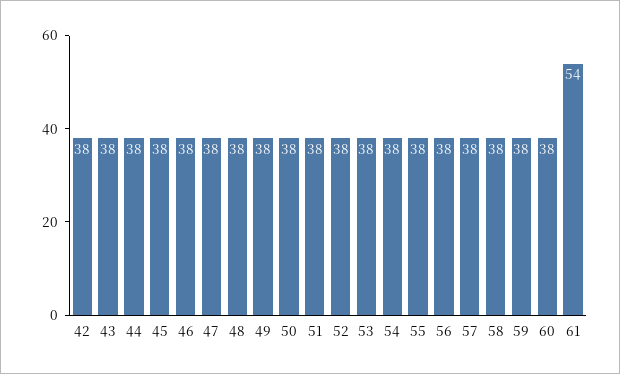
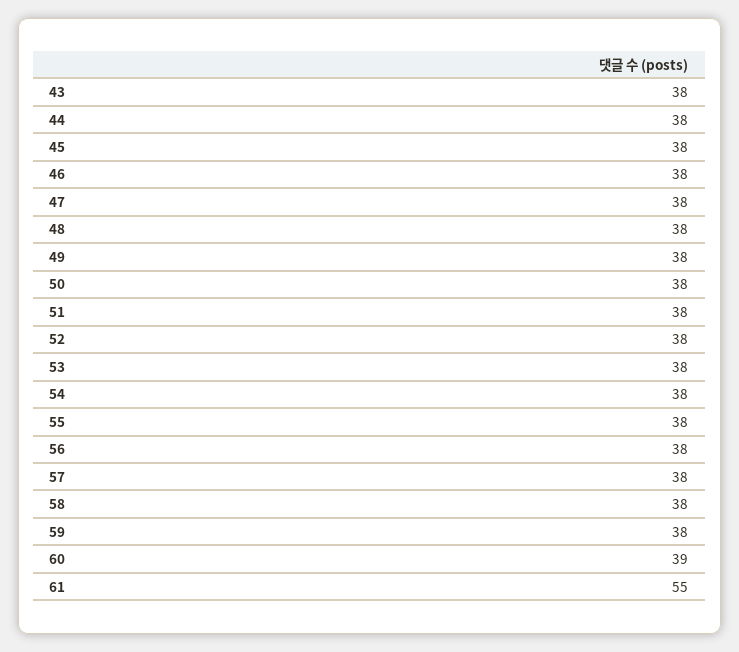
42: 38 -> none
60: 38 -> 39
61: 54 -> 55

